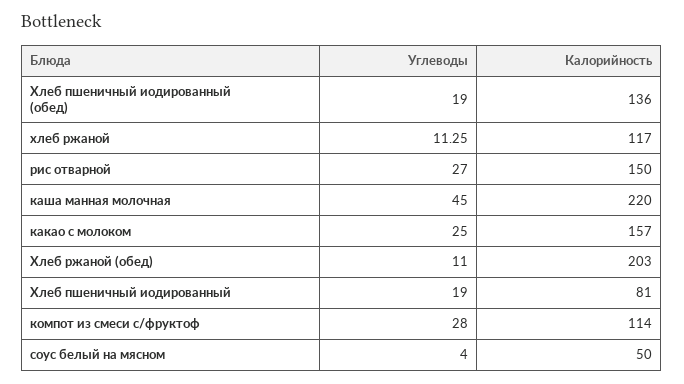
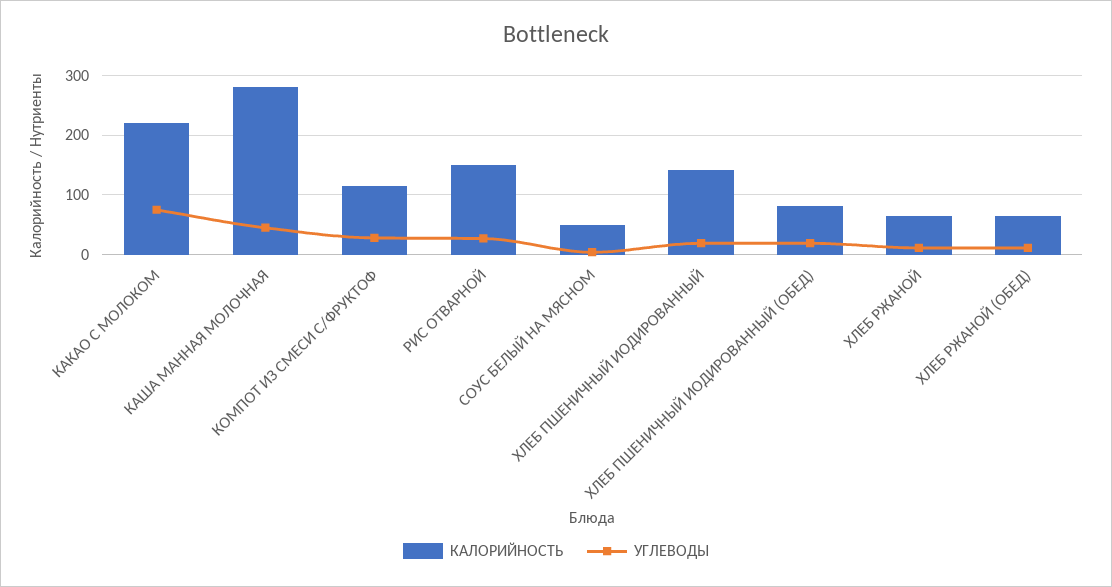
Калорийность, Хлеб пшеничный иодированный (обед): 136 -> 80
Калорийность, хлеб ржаной: 117 -> 60
Калорийность, каша манная молочная: 220 -> 280
Углеводы, какао с молоком: 25 -> 80
Калорийность, какао с молоком: 157 -> 220
Калорийность, Хлеб ржаной (обед): 203 -> 60
Калорийность, Хлеб пшеничный иодированный: 81 -> 140

